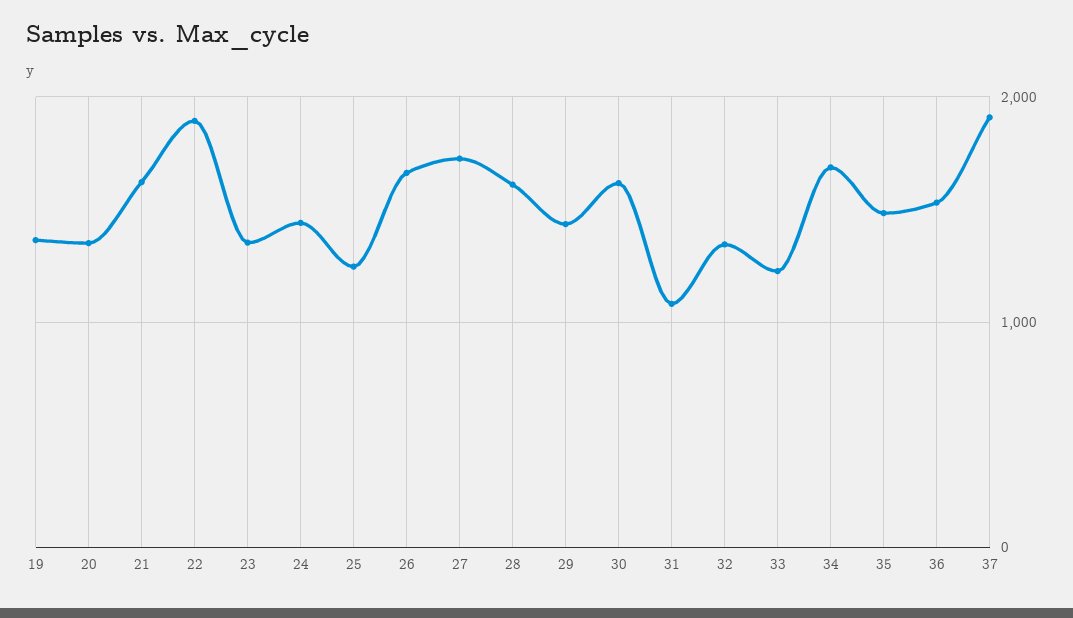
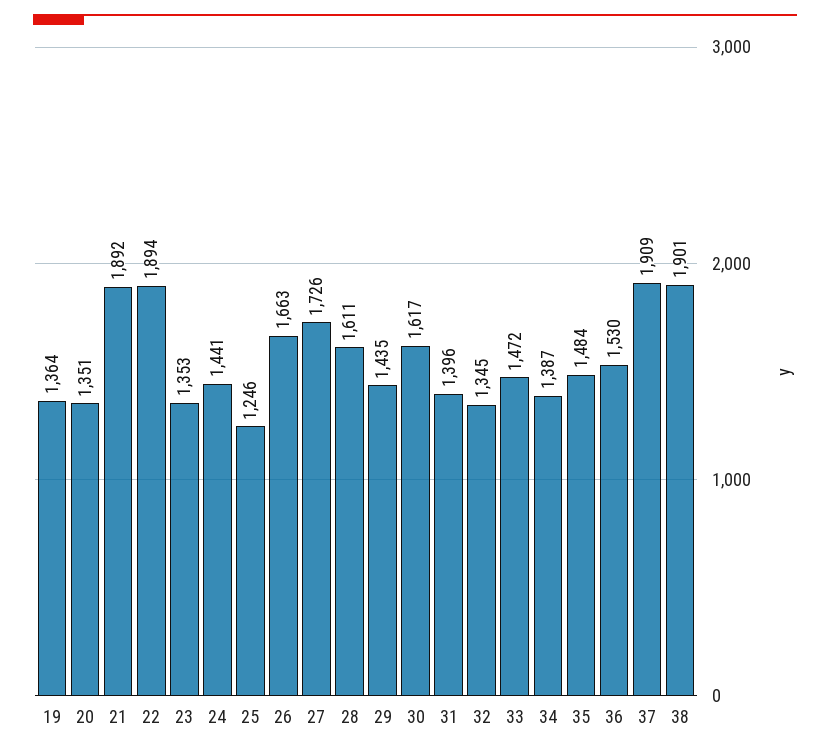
21: 1600 -> 1892
31: 1100 -> 1396
33: 1200 -> 1472
34: 1700 -> 1387
38: none -> 1901

